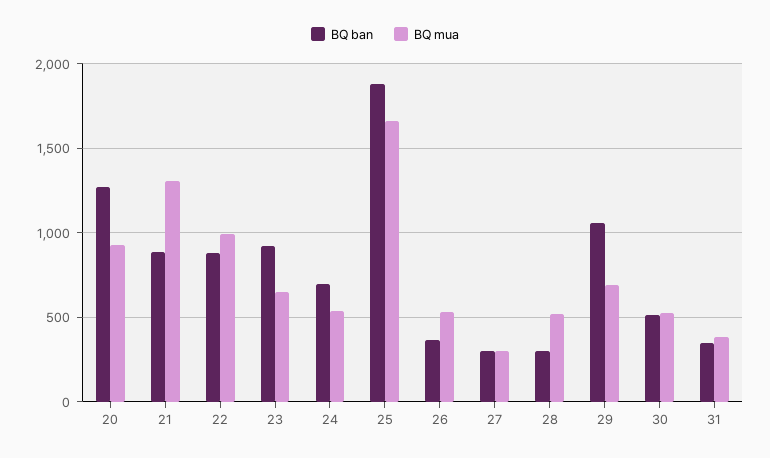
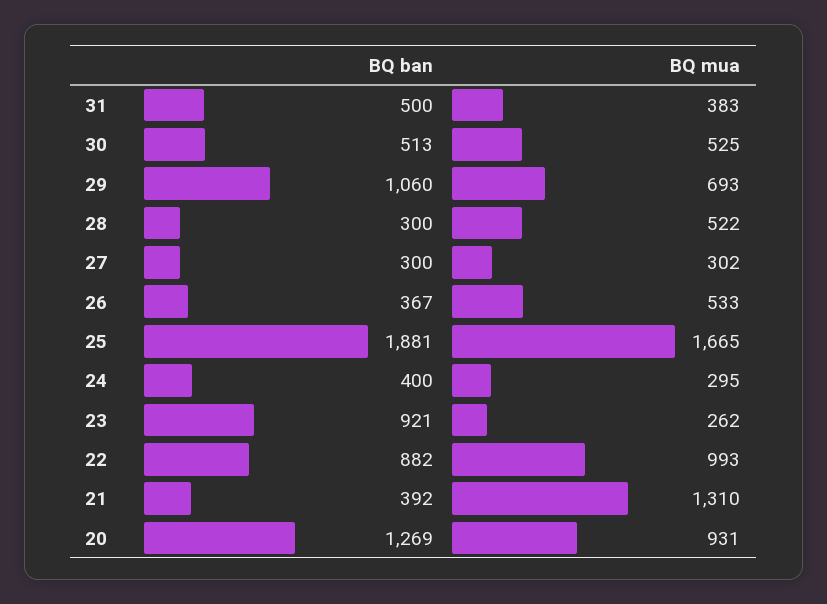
BQ ban, 21: 900 -> 392
BQ mua, 23: 650 -> 262
BQ ban, 24: 700 -> 400
BQ mua, 24: 550 -> 295
BQ ban, 31: 350 -> 500

